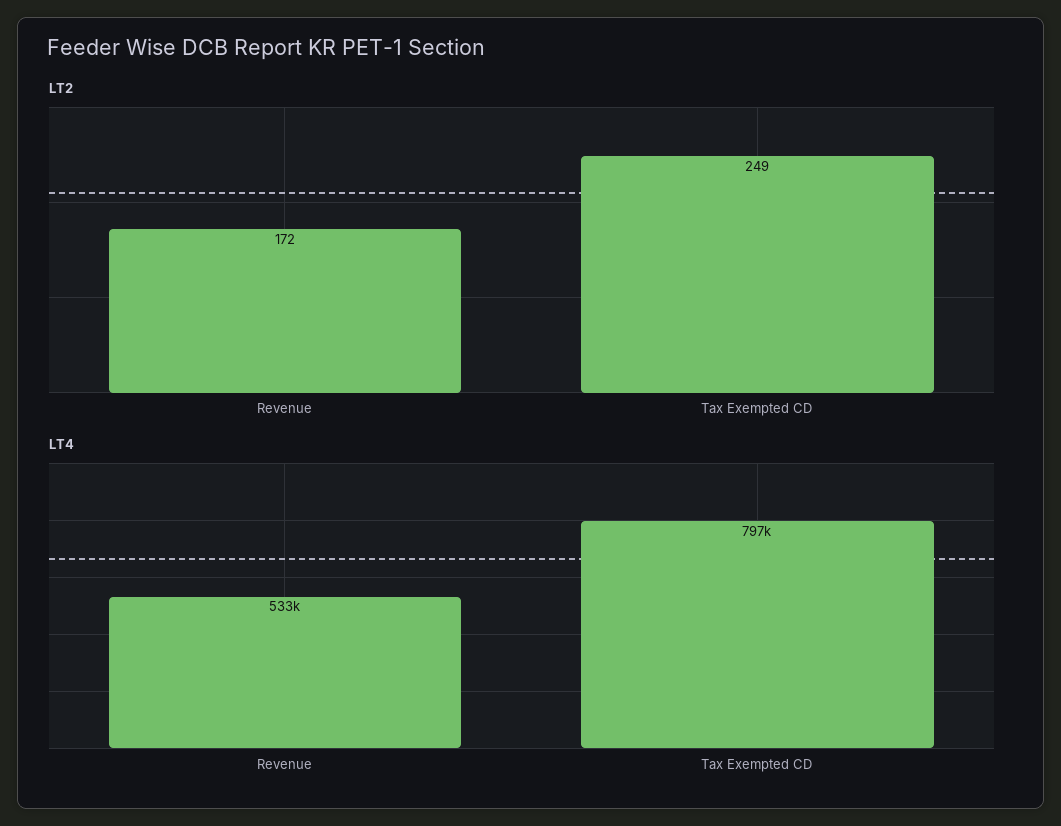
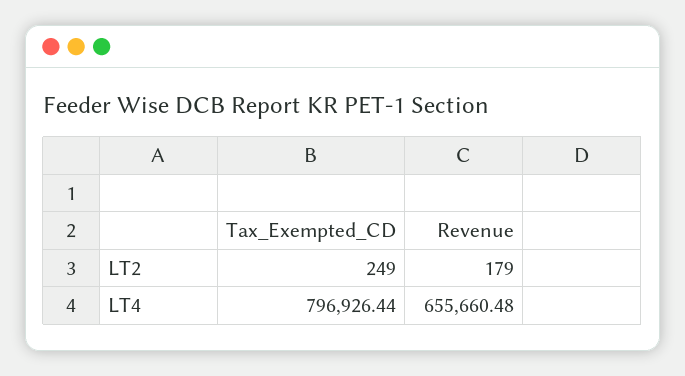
LT2, Revenue: 172 -> 179
LT4, Revenue: 533000 -> 655660.48

